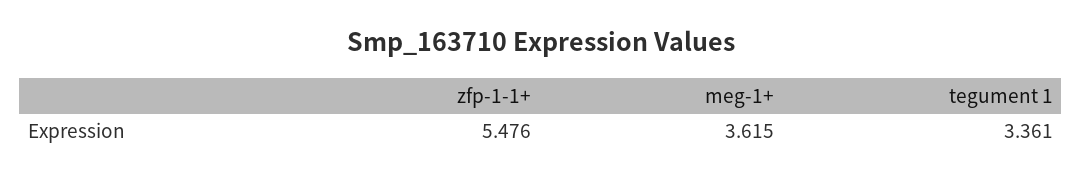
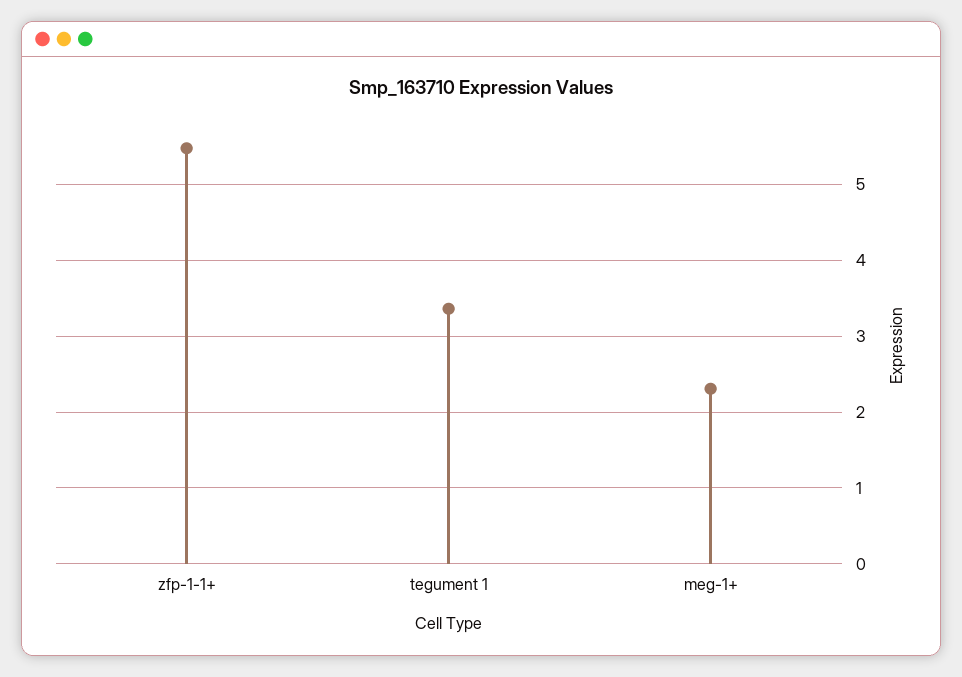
meg-1+: 3.615 -> 2.3

